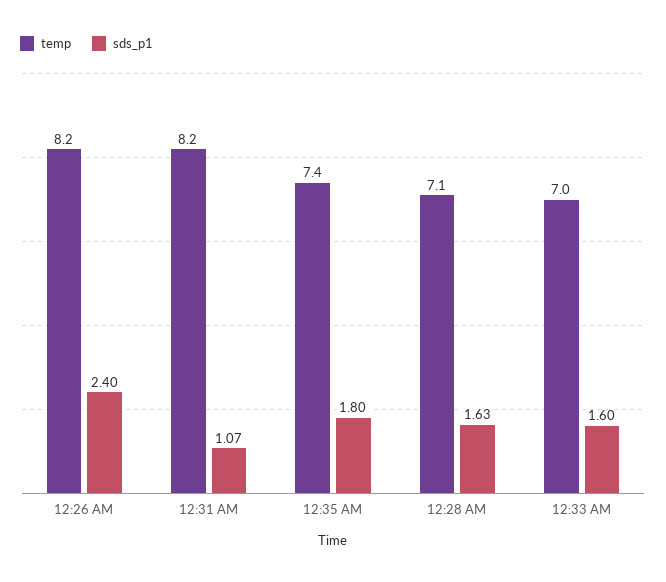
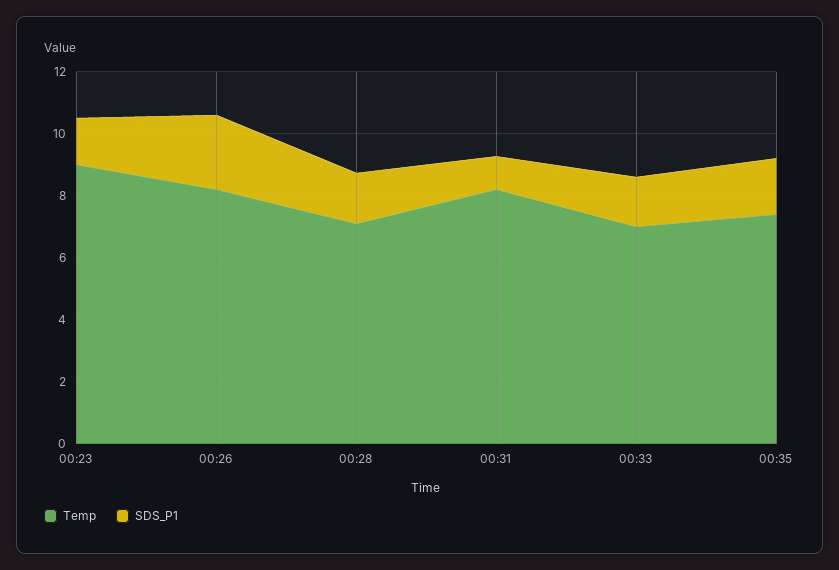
temp, 00:23: none -> 9
sds_p1, 00:23: none -> 1.5

